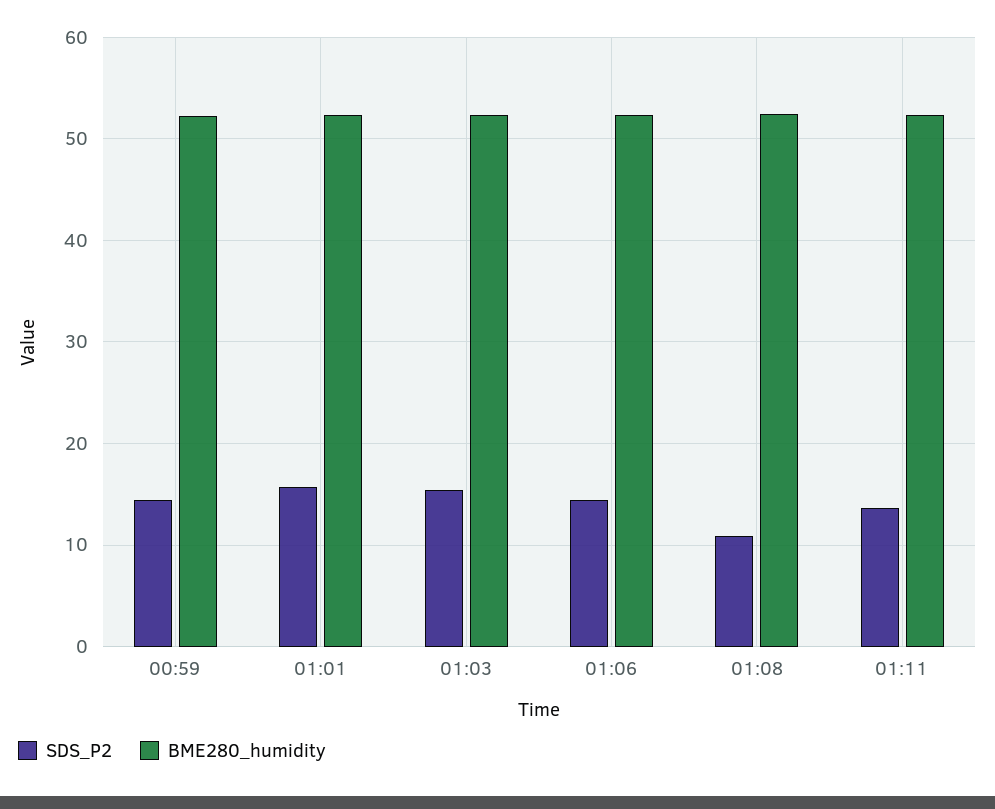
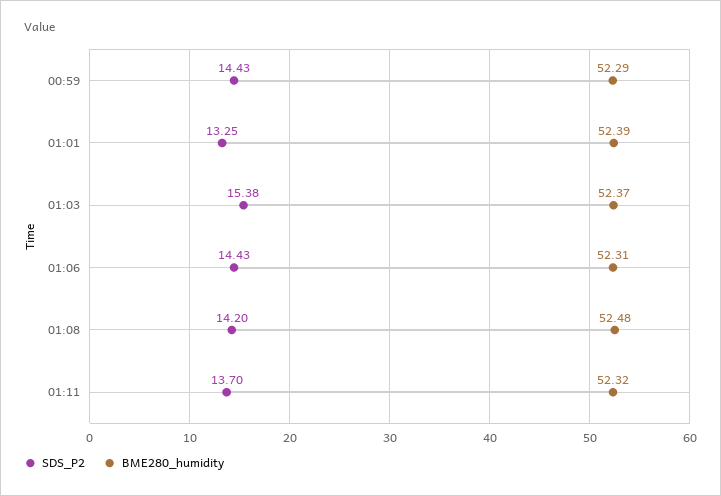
SDS_P2, 01:01: 16 -> 13.25
SDS_P2, 01:08: 11 -> 14.2

